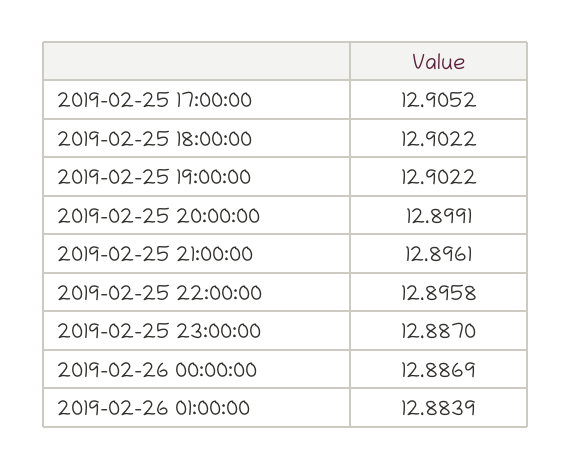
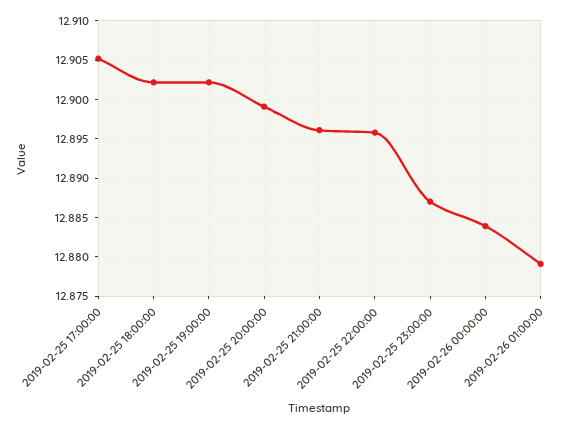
2019-02-26 00:00:00: 12.8869 -> 12.884
2019-02-26 01:00:00: 12.8839 -> 12.879

